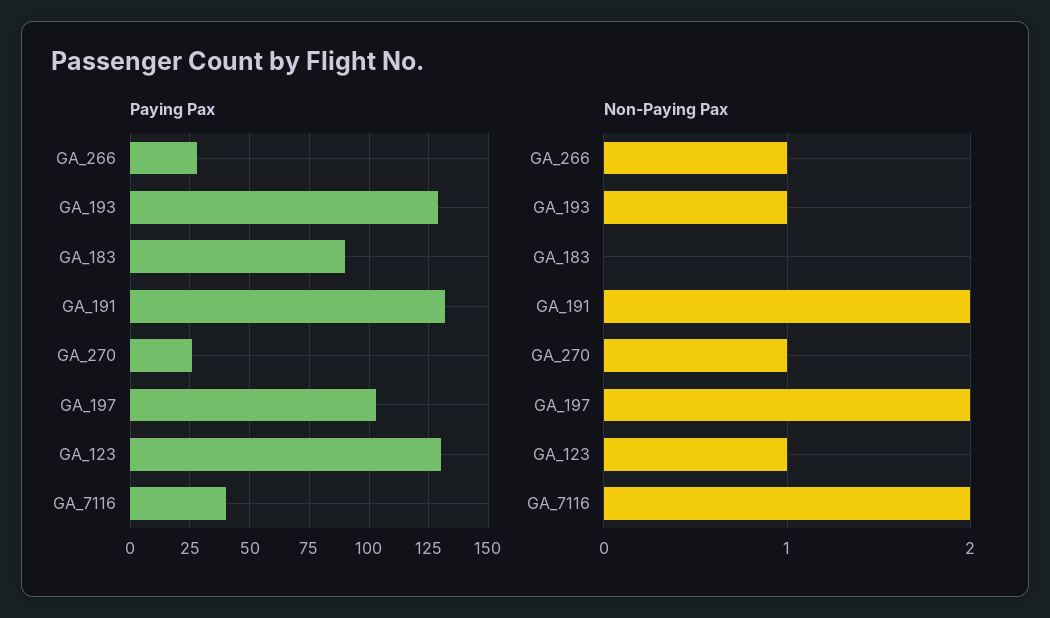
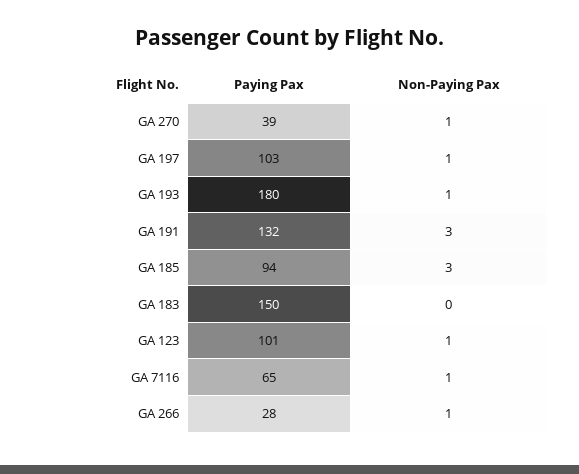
Paying Pax, GA_193: 130 -> 180
Paying Pax, GA_183: 90 -> 150
Paying Pax, GA_270: 25 -> 39
Paying Pax, GA_123: 130 -> 101
Paying Pax, GA_7116: 40 -> 65
Non-Paying Pax, GA_191: 2 -> 3
Non-Paying Pax, GA_197: 2 -> 1
Non-Paying Pax, GA_7116: 2 -> 1
Paying Pax, GA 185: none -> 94
Non-Paying Pax, GA 185: none -> 3

